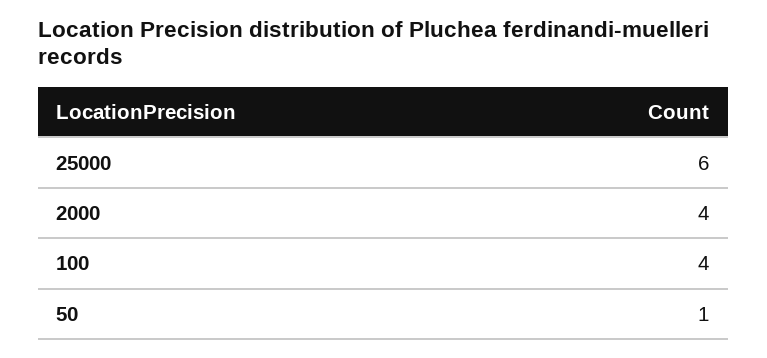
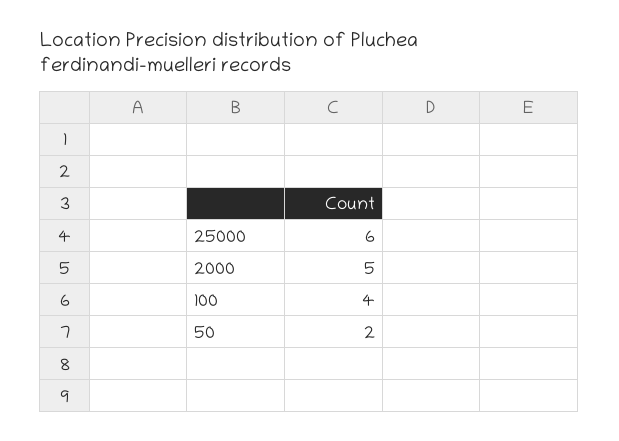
2000: 4 -> 5
50: 1 -> 2

